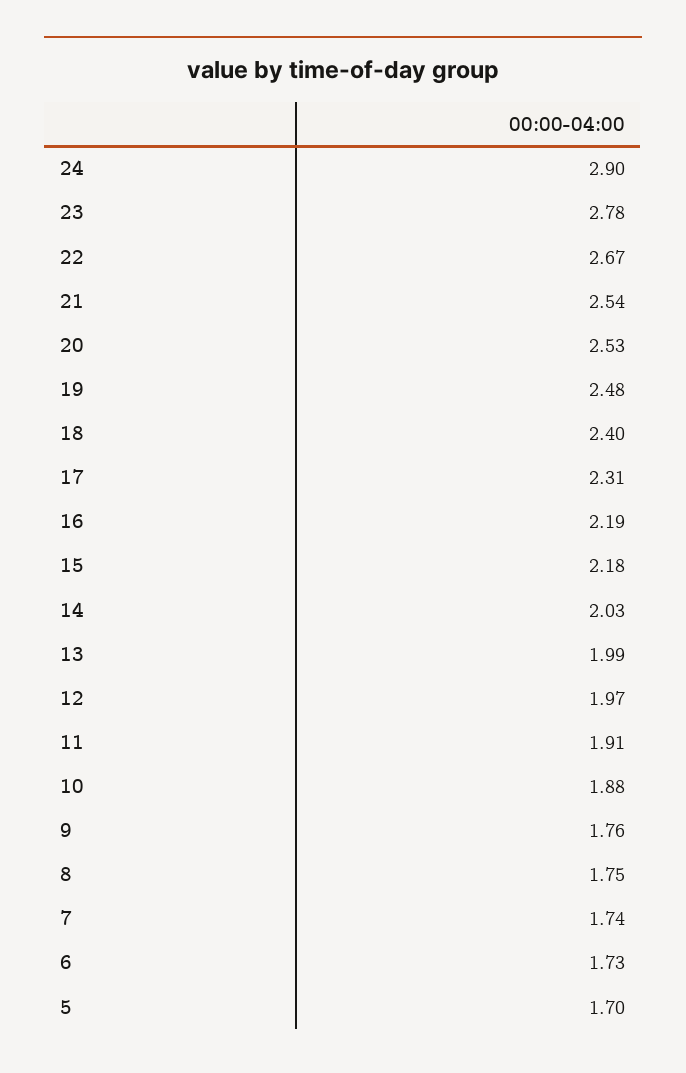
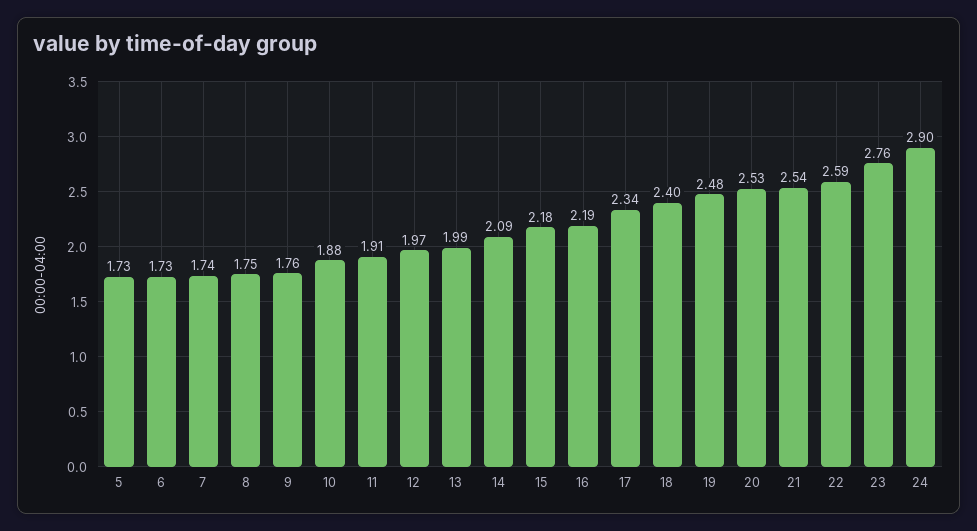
23: 2.78 -> 2.76
22: 2.67 -> 2.59
17: 2.31 -> 2.34
14: 2.03 -> 2.09
5: 1.7 -> 1.73

